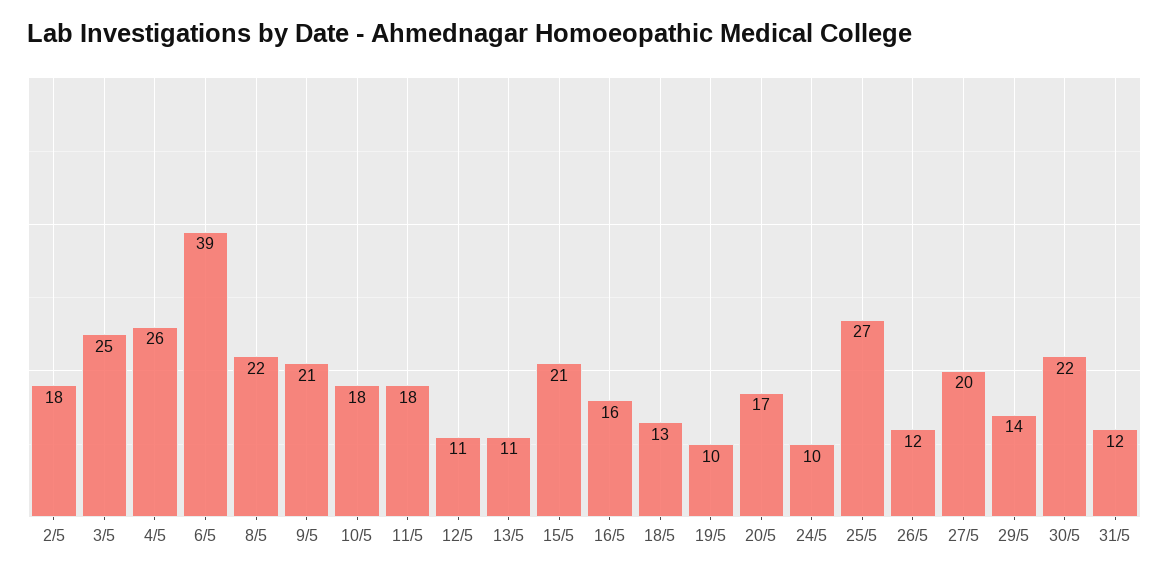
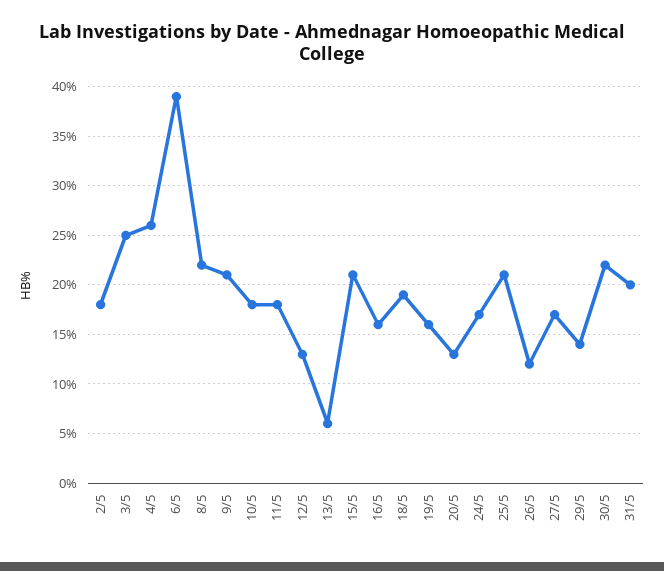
12/5: 11 -> 13
13/5: 11 -> 6
18/5: 13 -> 19
19/5: 10 -> 16
20/5: 17 -> 13
24/5: 10 -> 17
25/5: 27 -> 21
27/5: 20 -> 17
31/5: 12 -> 20

